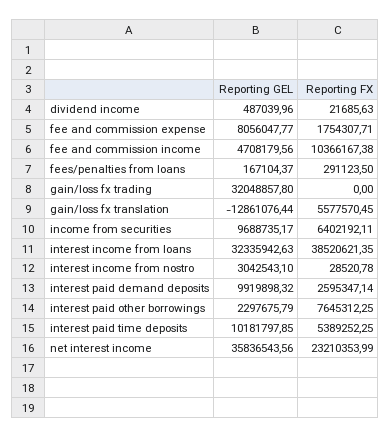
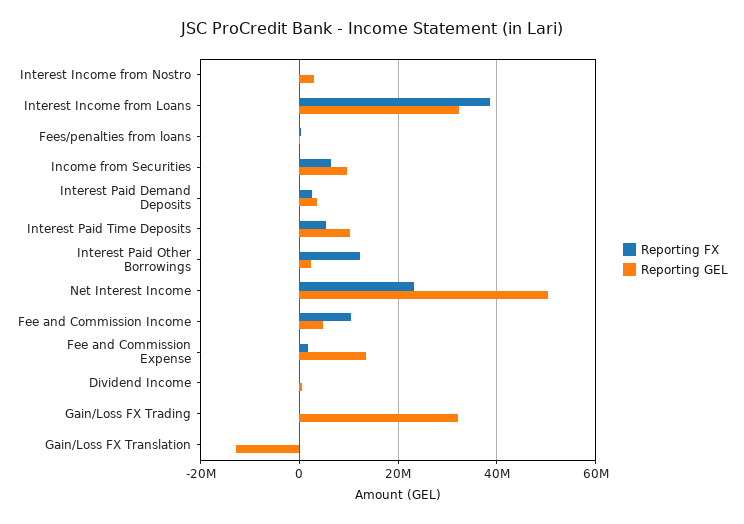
Reporting GEL, fee and commission expense: 8056047.77 -> 14000000
Reporting FX, gain/loss fx translation: 5577570.45 -> 0
Reporting GEL, interest paid demand deposits: 9919898.32 -> 4000000
Reporting FX, interest paid other borrowings: 7645312.25 -> 12000000
Reporting GEL, net interest income: 35836543.56 -> 50000000

